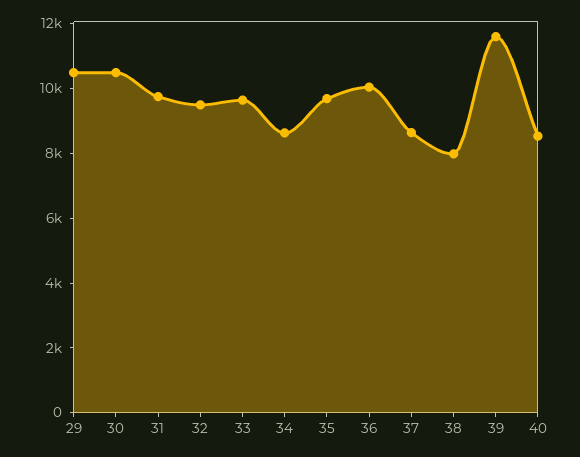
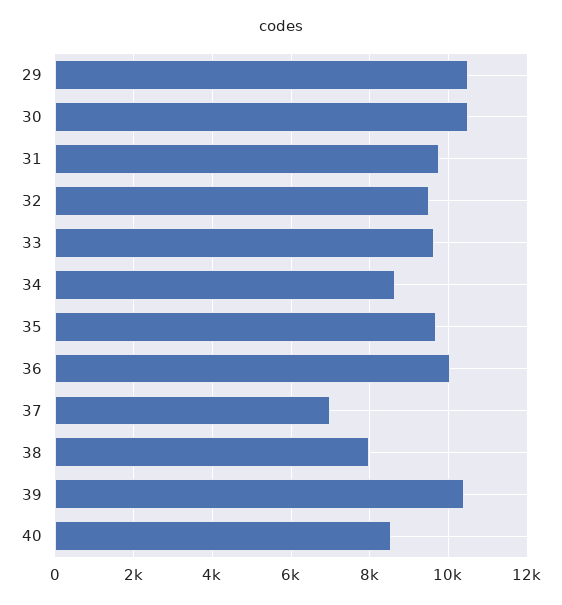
37: 8500 -> 7000
39: 11500 -> 10400

